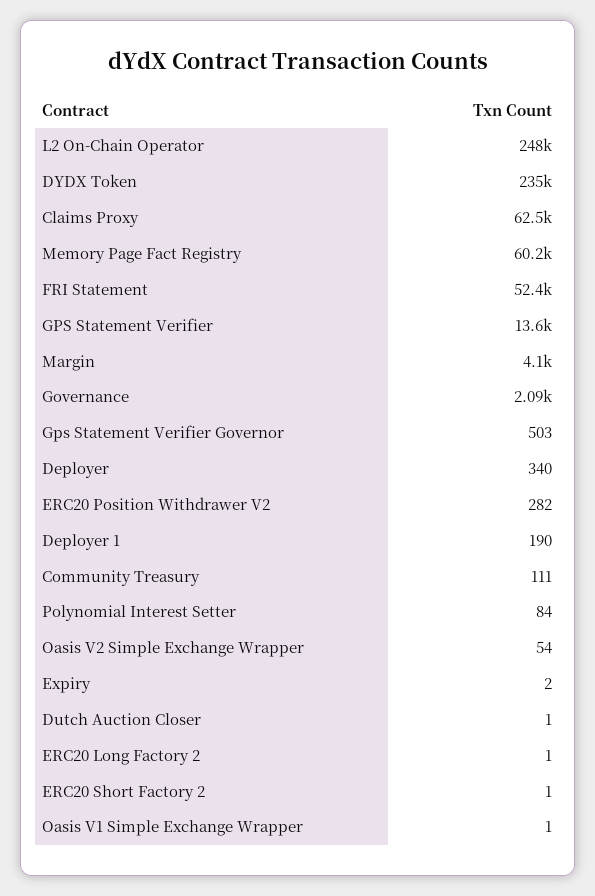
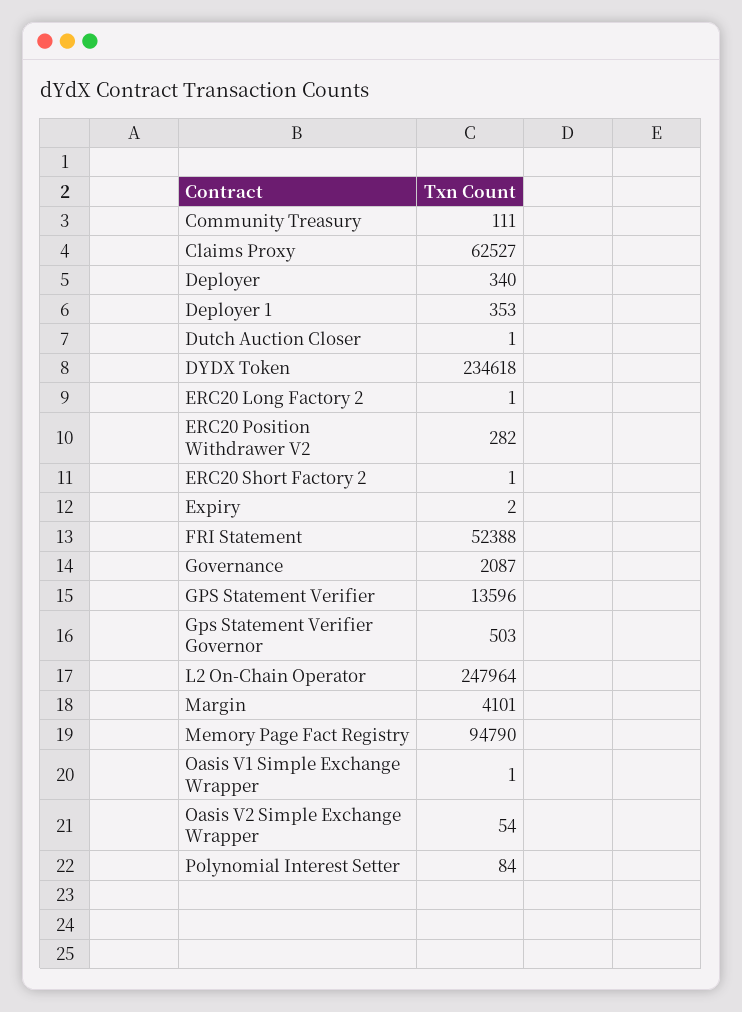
Memory Page Fact Registry: 60200 -> 94790
Deployer 1: 190 -> 353

